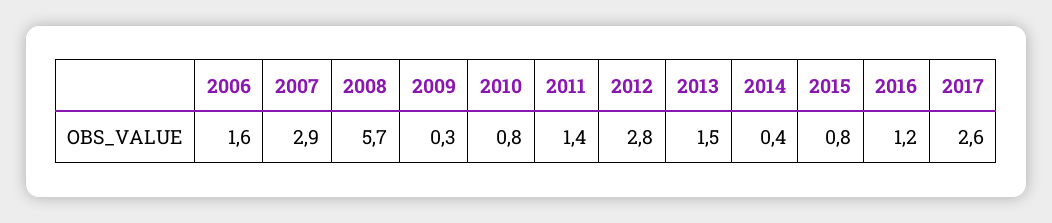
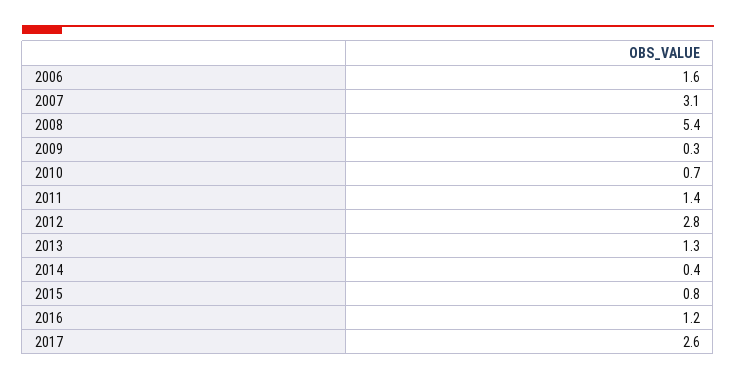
2007: 2.9 -> 3.1
2008: 5.7 -> 5.4
2010: 0.8 -> 0.7
2013: 1.5 -> 1.3

